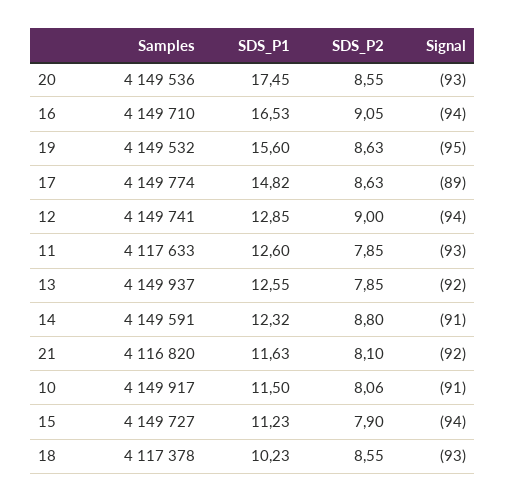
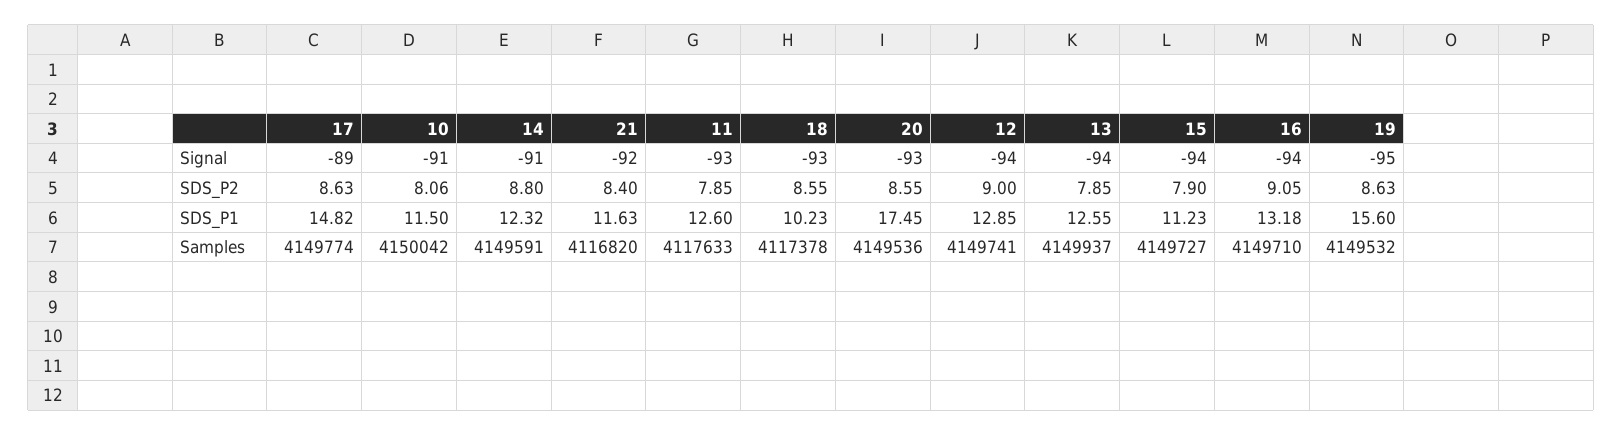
SDS_P1, 16: 16.53 -> 13.18
Signal, 13: -92 -> -94
SDS_P2, 21: 8.1 -> 8.4
Samples, 10: 4149917 -> 4150042

